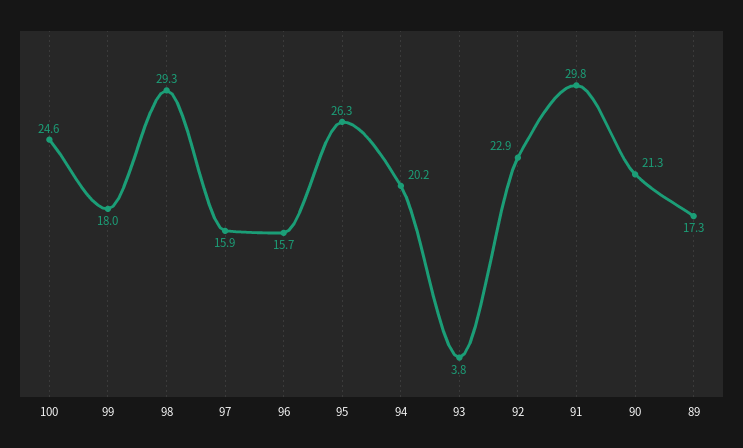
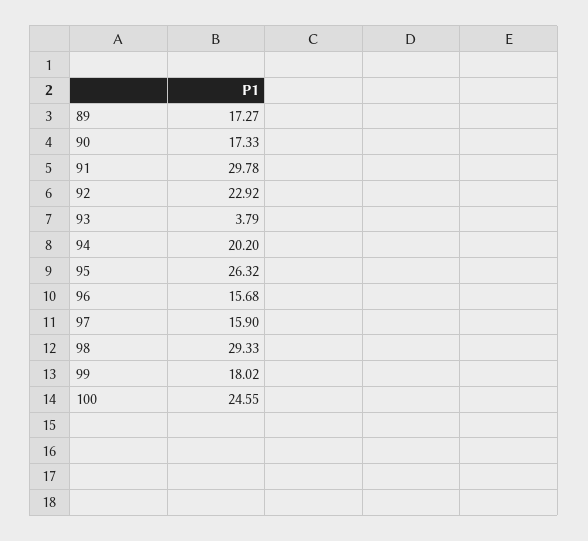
90: 21.3 -> 17.33

